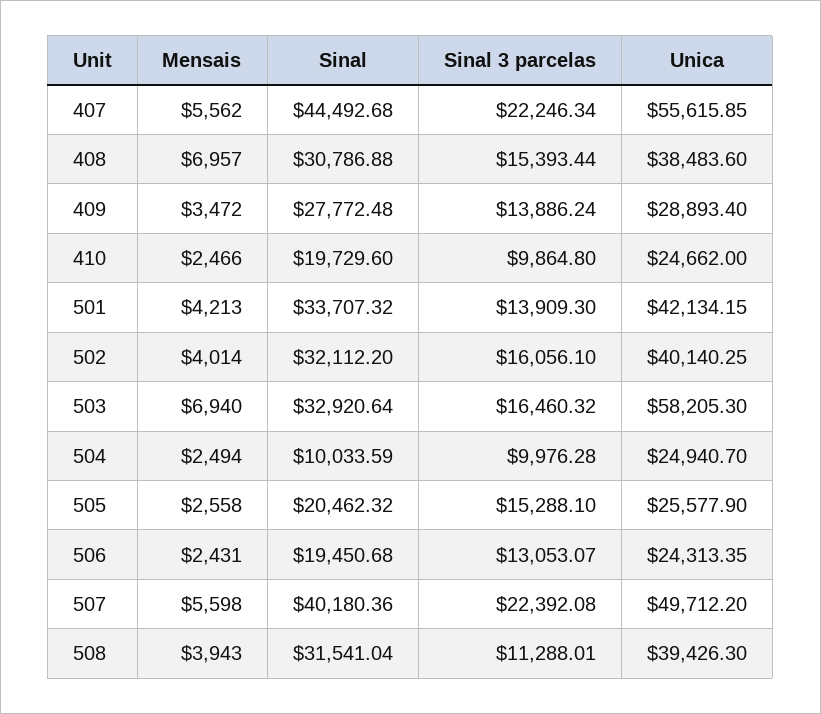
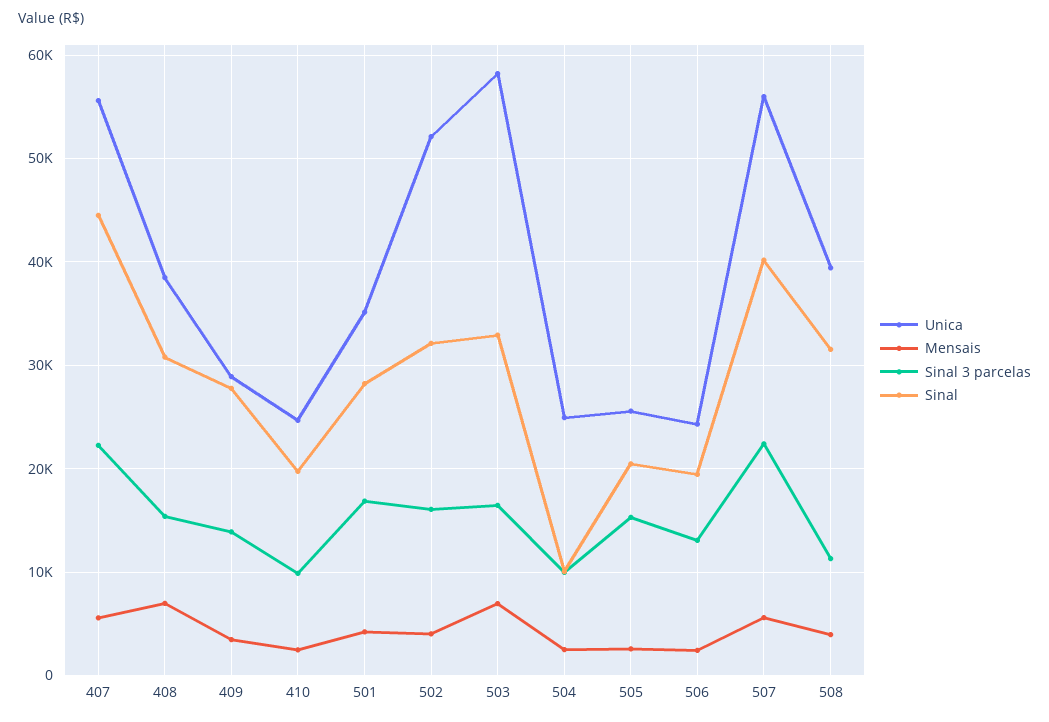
Sinal, 501: 33707.32 -> 28000
Sinal 3 parcelas, 501: 13909.3 -> 17000
Unica, 501: 42134.15 -> 35000
Unica, 502: 40140.25 -> 52000
Unica, 507: 49712.2 -> 56000

